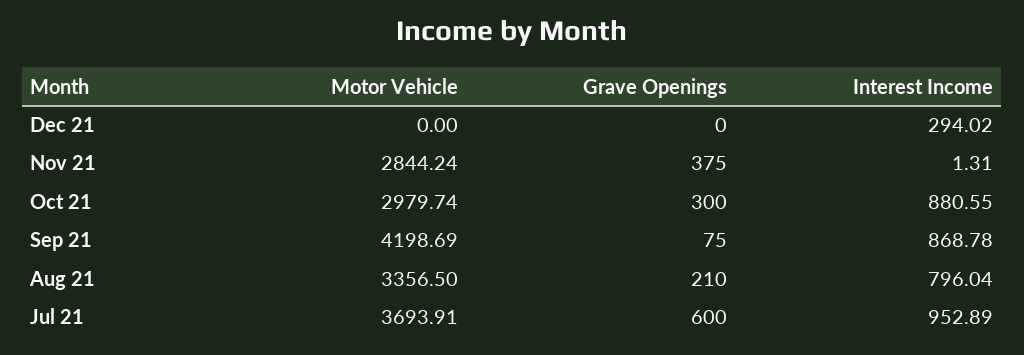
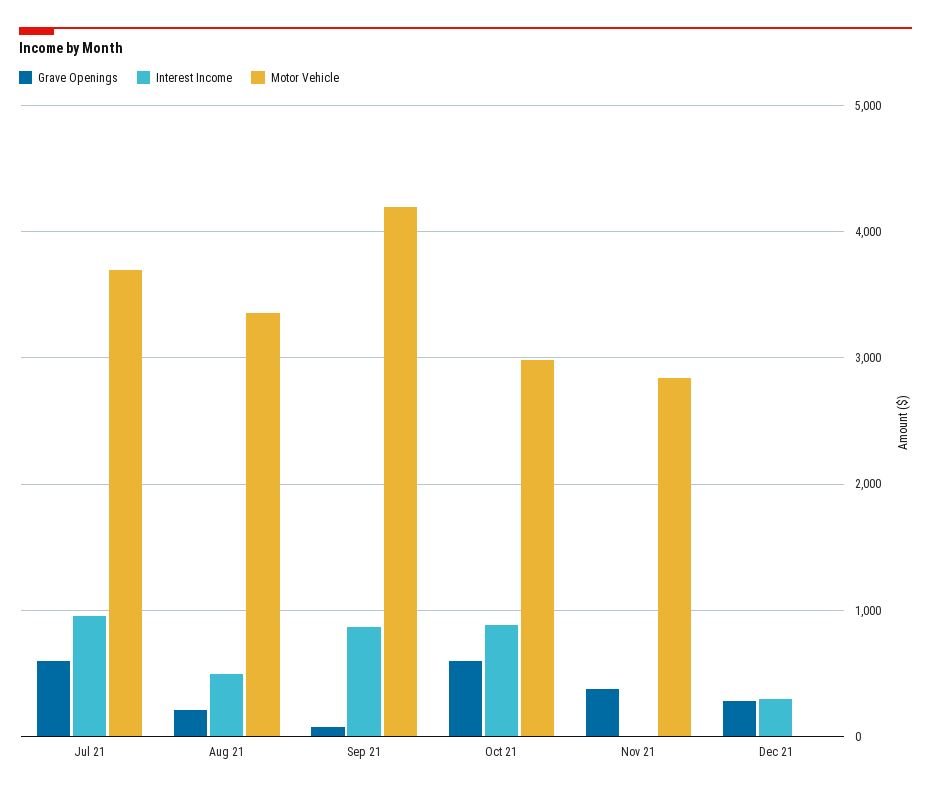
Grave Openings, Dec 21: 0 -> 300
Grave Openings, Oct 21: 300 -> 600
Interest Income, Aug 21: 796.04 -> 500

